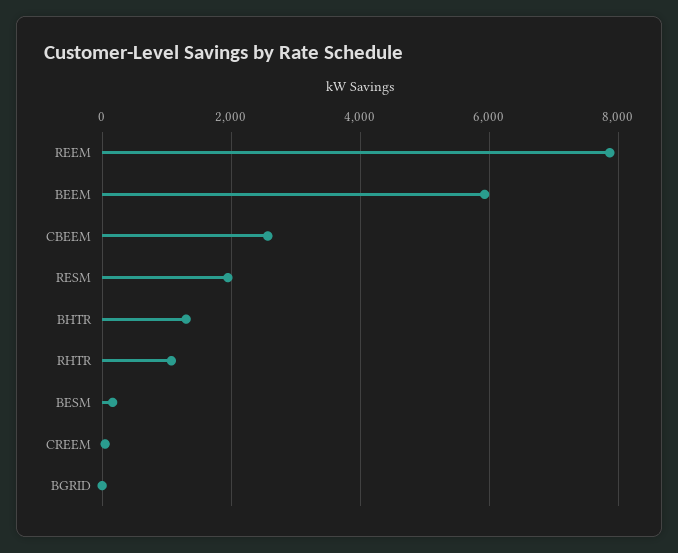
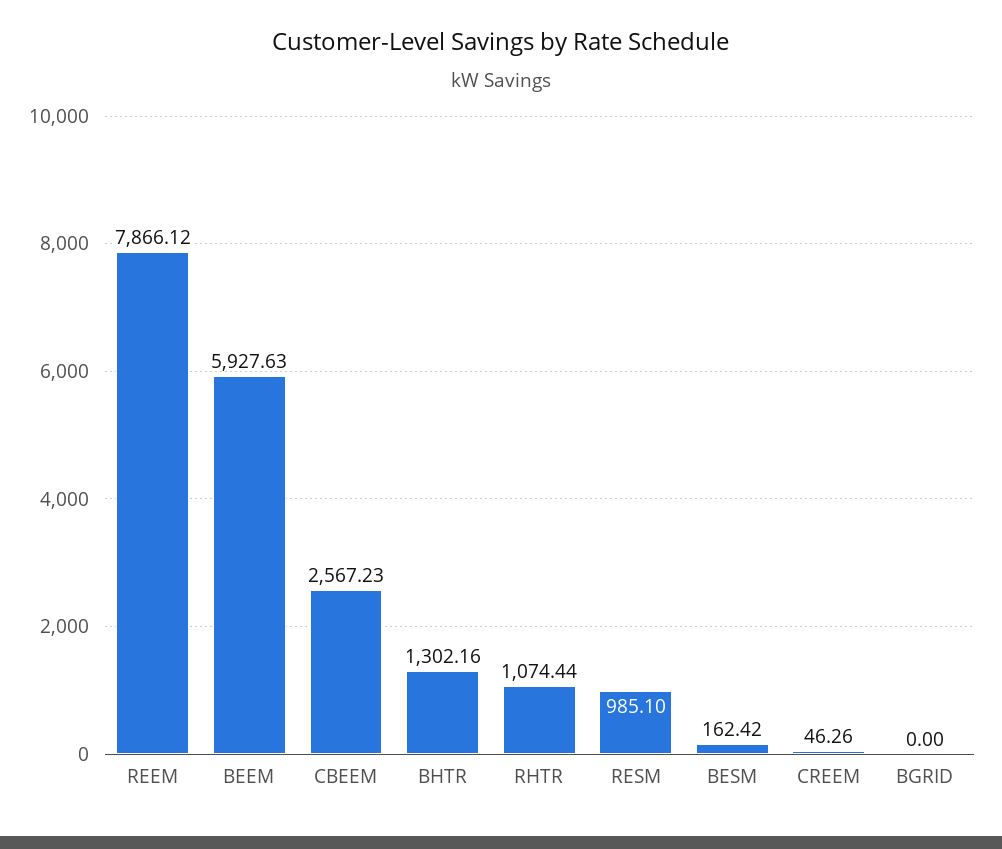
RESM: 2000 -> 985.1

